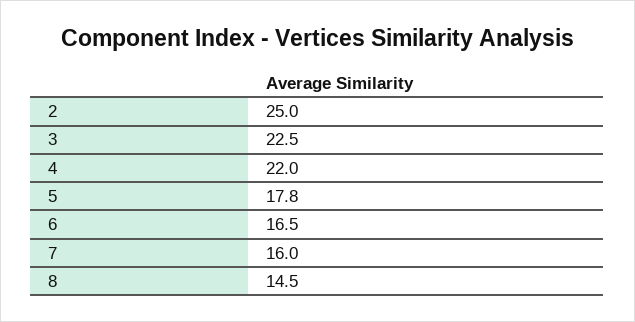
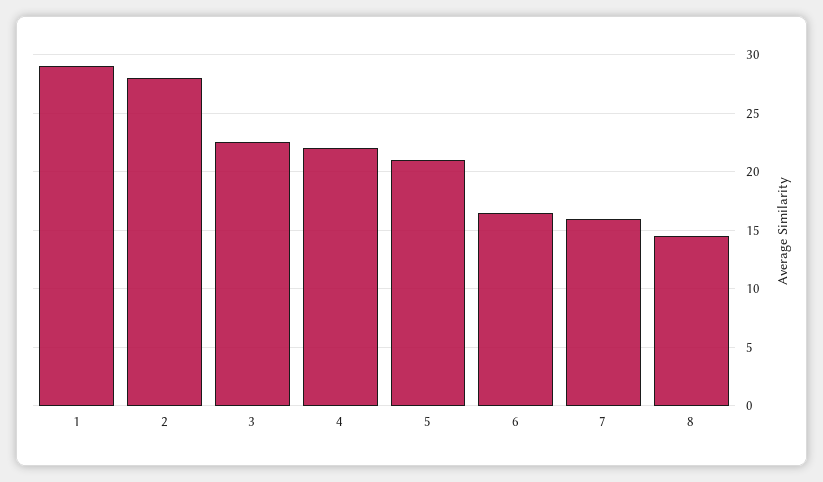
2: 25 -> 28
5: 17.8 -> 21
1: none -> 29

